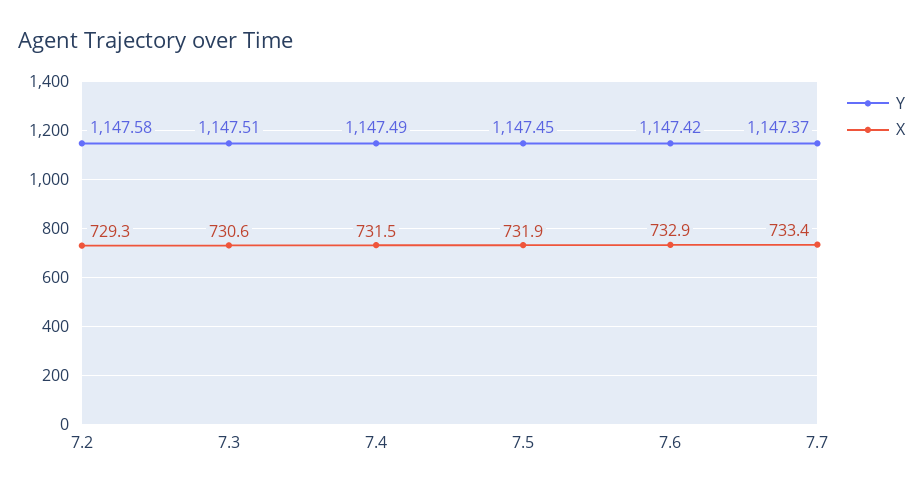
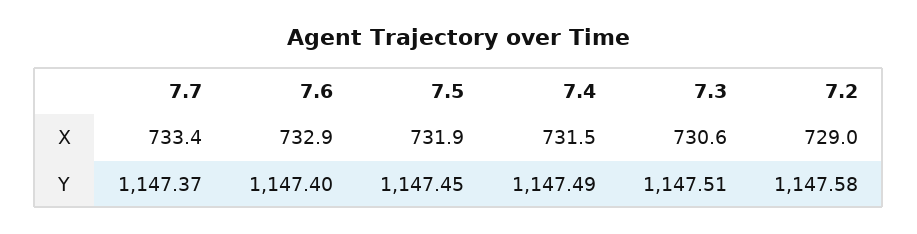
X, 7.2: 729.3 -> 729
Y, 7.6: 1147.42 -> 1147.4

